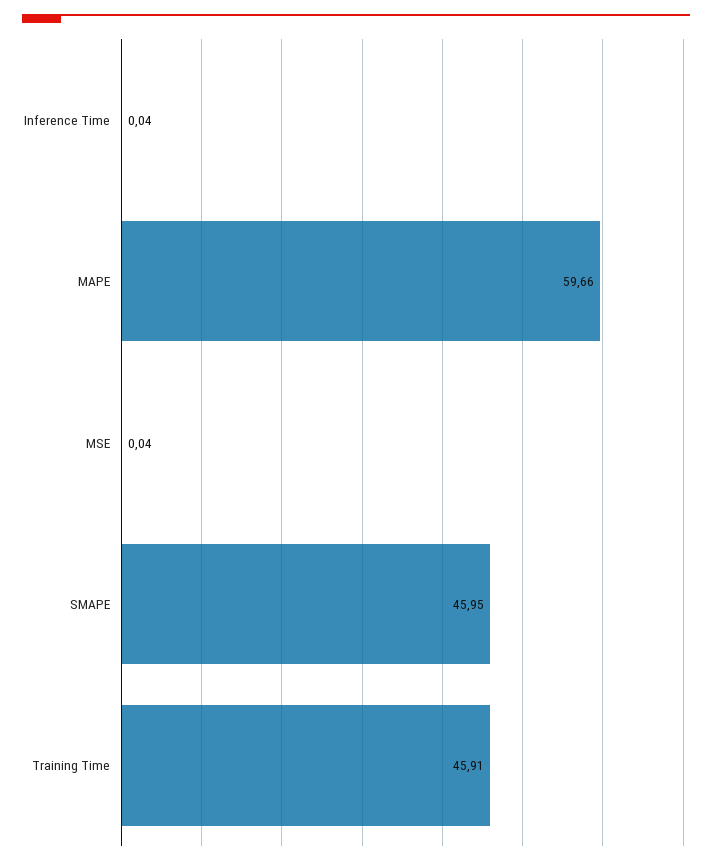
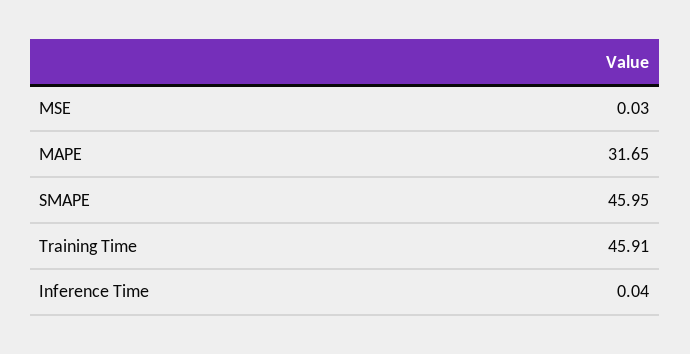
MAPE: 59.66 -> 31.65
MSE: 0.04 -> 0.03

